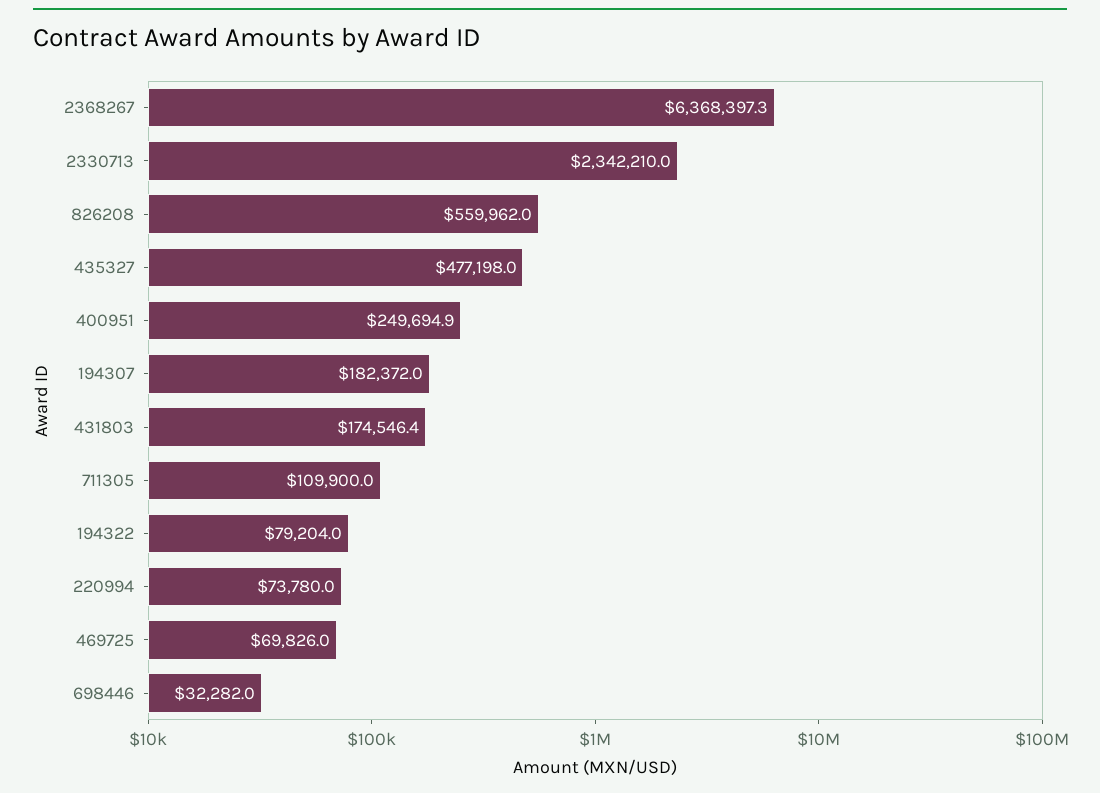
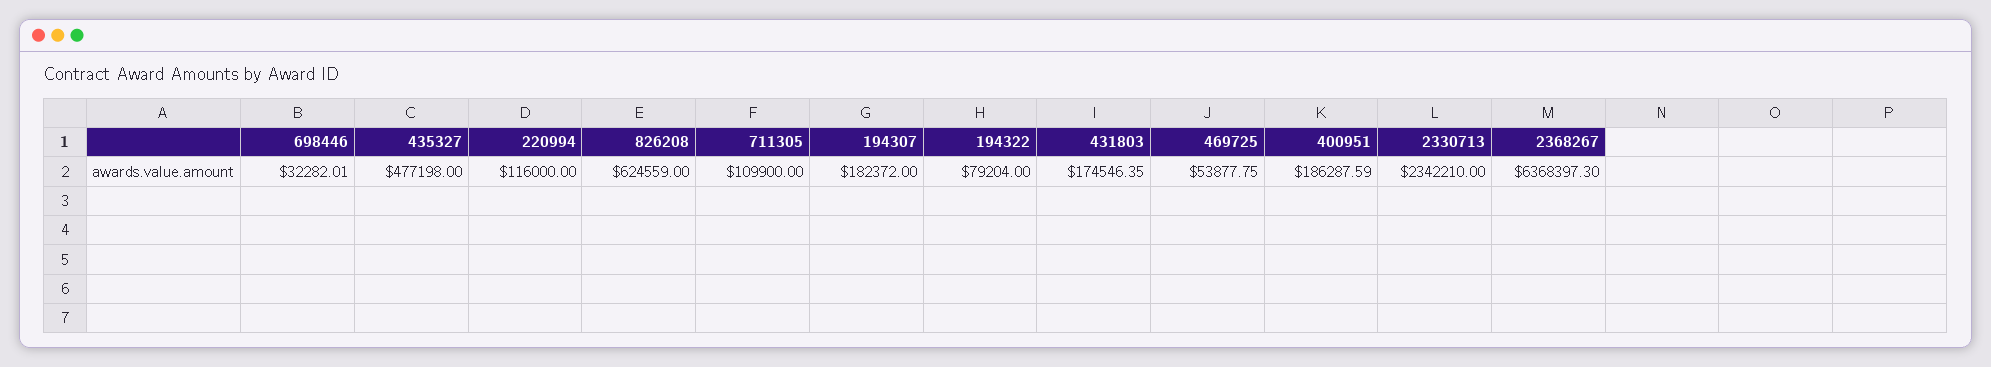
826208: 559962 -> 624559
400951: 249694.9 -> 186287.59
220994: 73780 -> 116000
469725: 69826 -> 53877.75

